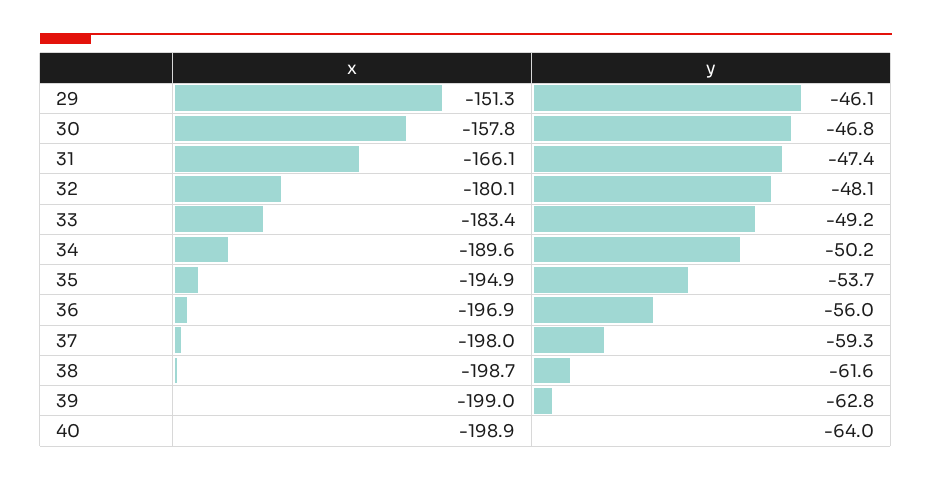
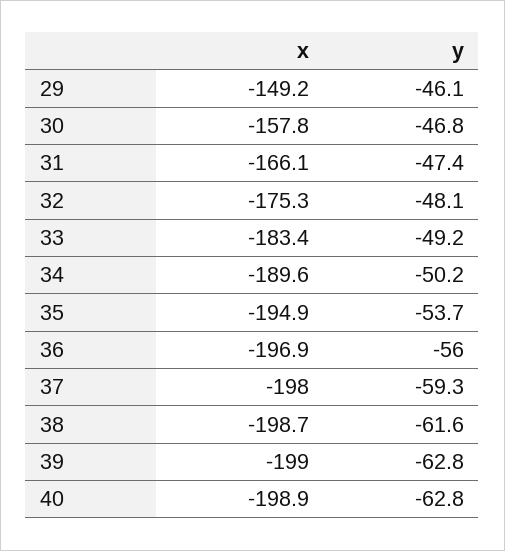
x, 29: -151.3 -> -149.2
x, 32: -180.1 -> -175.3
y, 40: -64 -> -62.8

